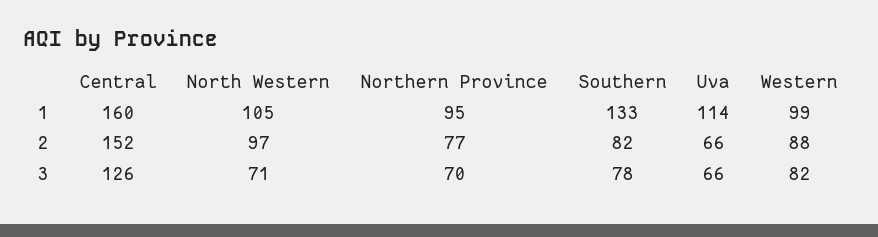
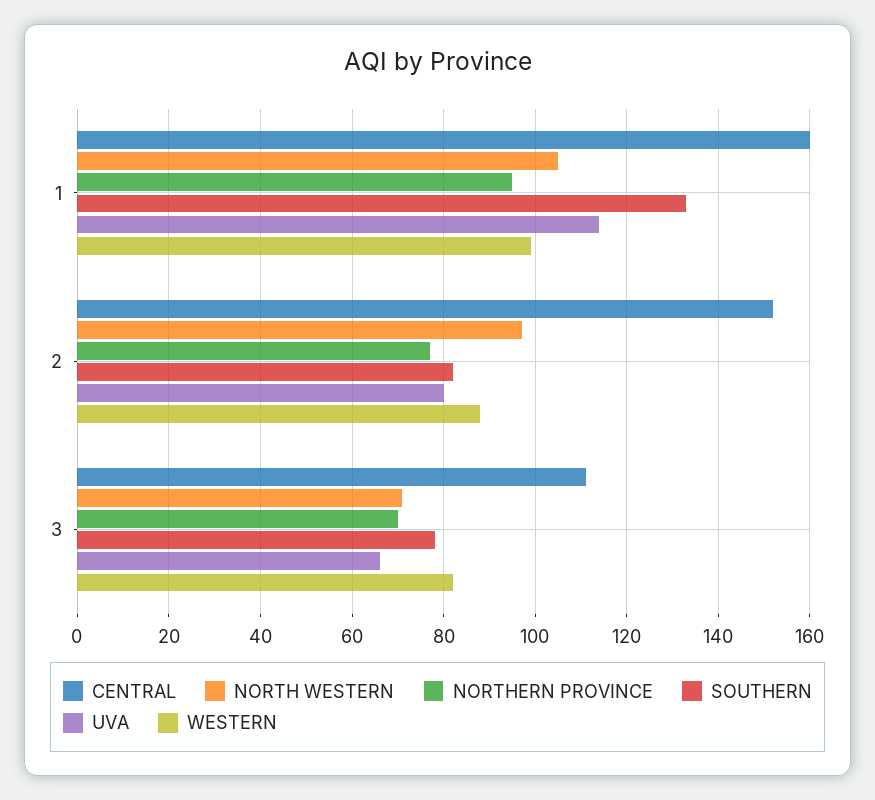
Uva, 2: 66 -> 80
Central, 3: 126 -> 110

